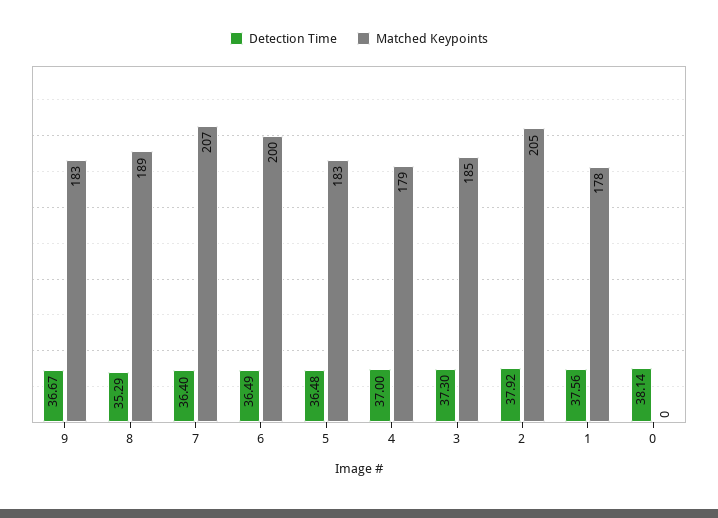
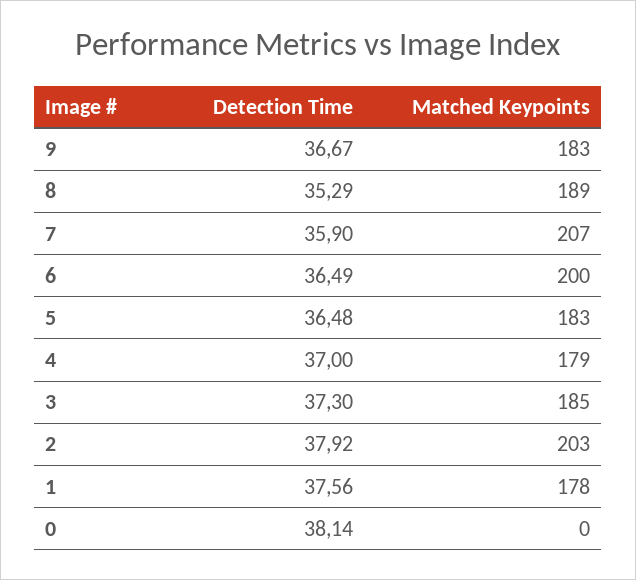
Detection Time, 7: 36.4 -> 35.9
Matched Keypoints, 2: 205 -> 203

